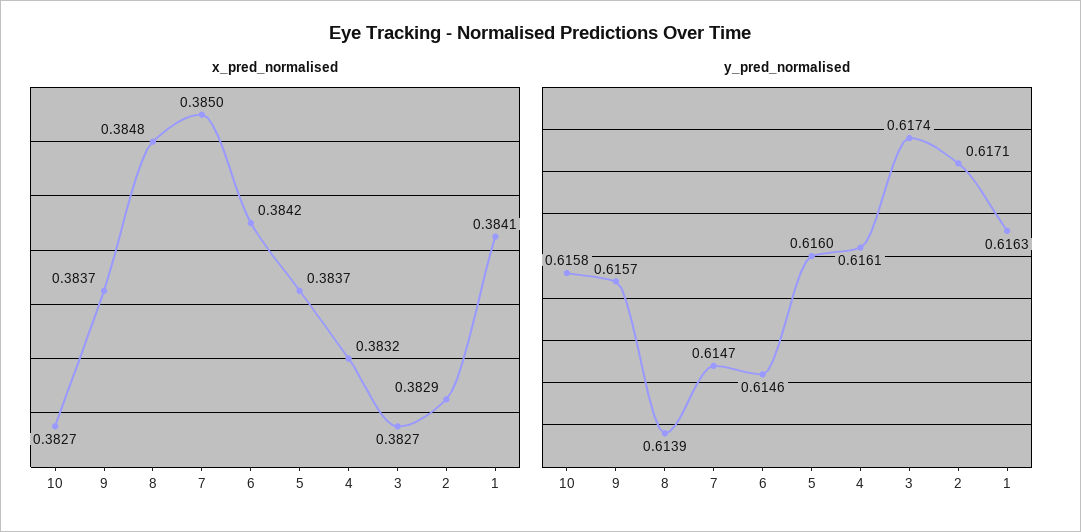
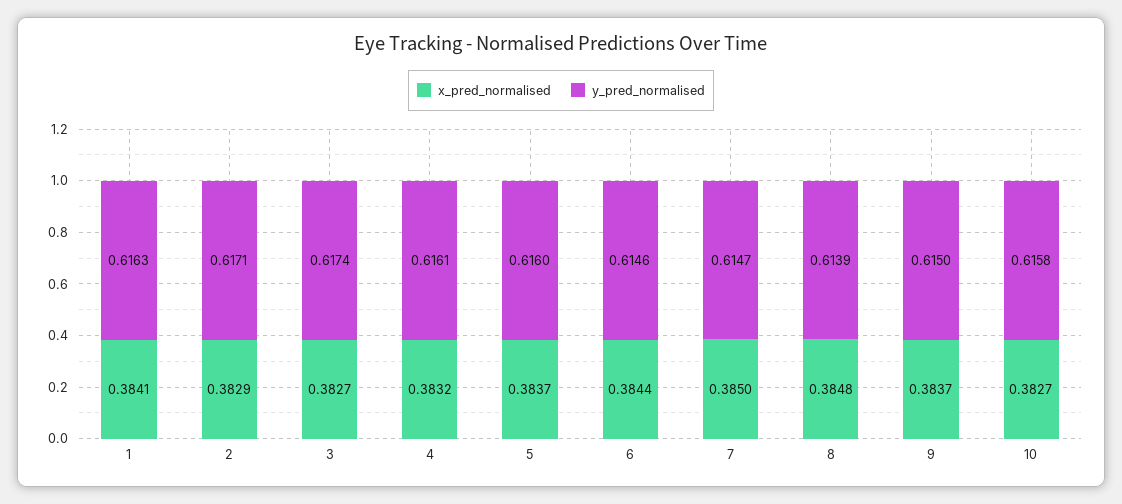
x_pred_normalised, 6: 0.3842 -> 0.3844
y_pred_normalised, 9: 0.6157 -> 0.615

